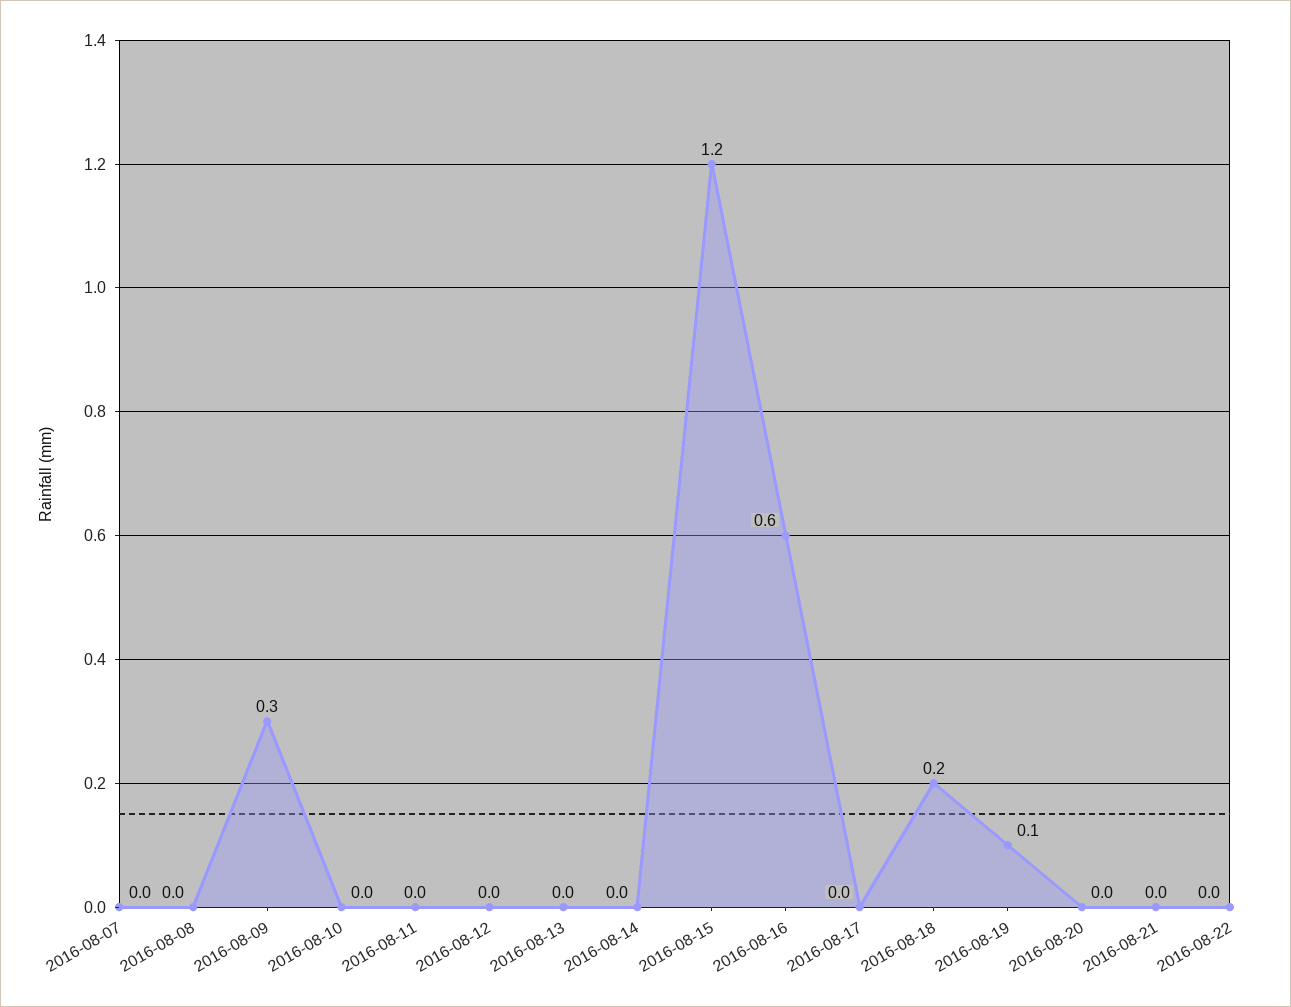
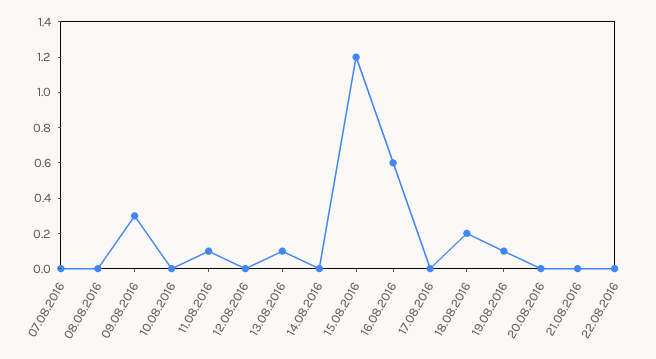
2016-08-11: 0 -> 0.1
2016-08-13: 0 -> 0.1

